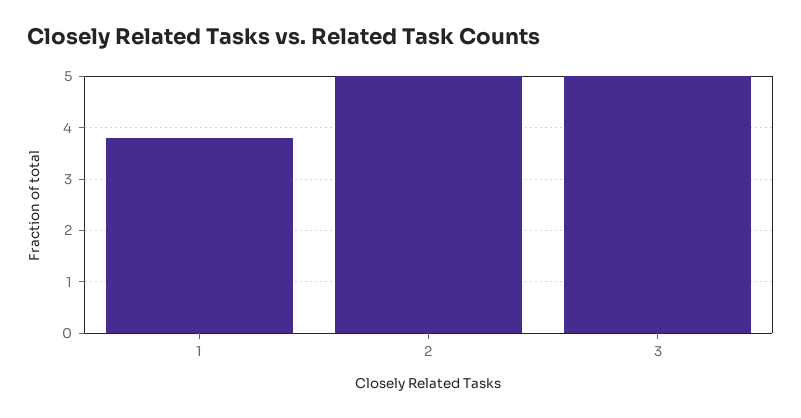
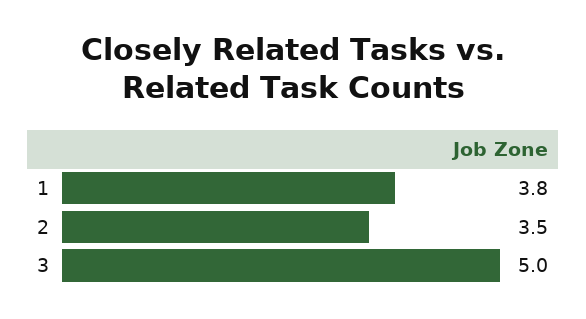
2: 5 -> 3.5

